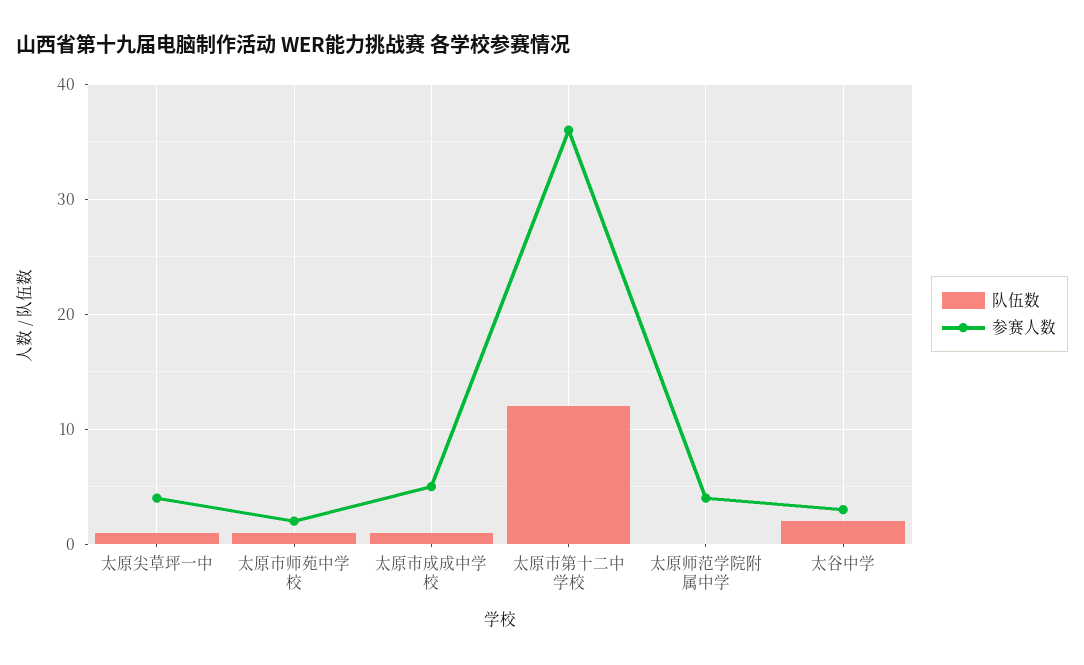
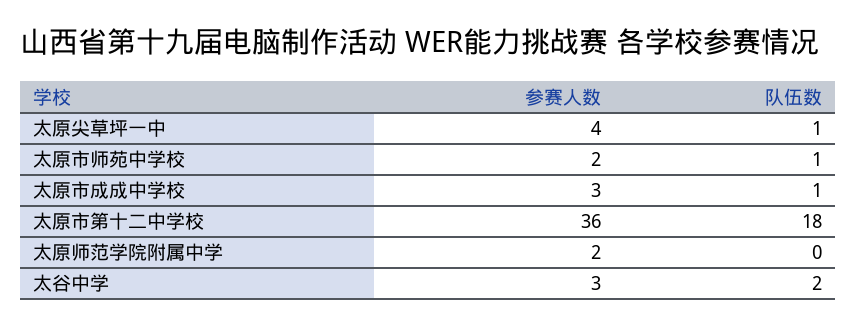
参赛人数, 太原市成成中学校: 5 -> 3
队伍数, 太原市第十二中学校: 12 -> 18
参赛人数, 太原师范学院附属中学: 4 -> 2

